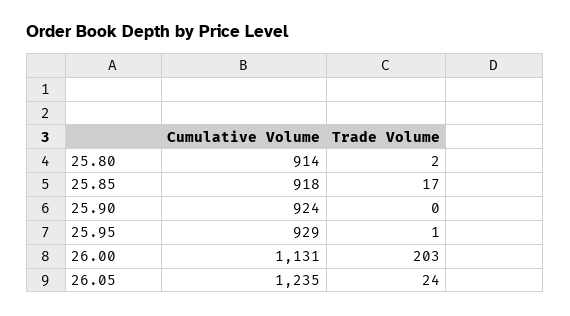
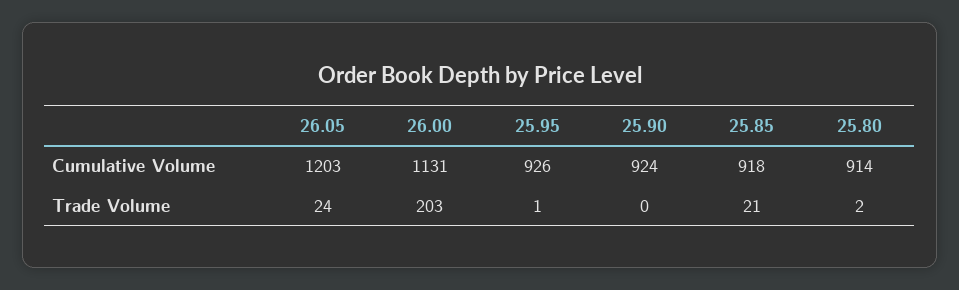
Trade Volume, 25.85: 17 -> 21
Cumulative Volume, 25.95: 929 -> 926
Cumulative Volume, 26.05: 1235 -> 1203

